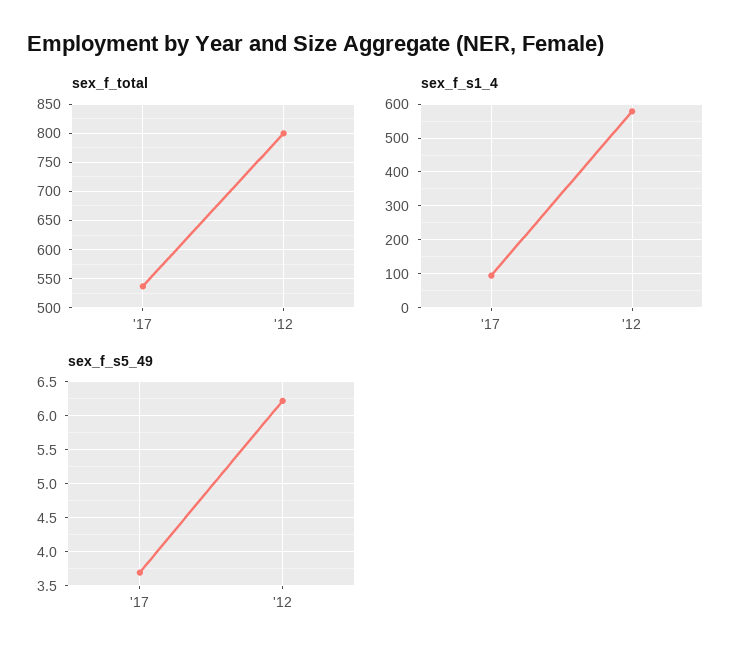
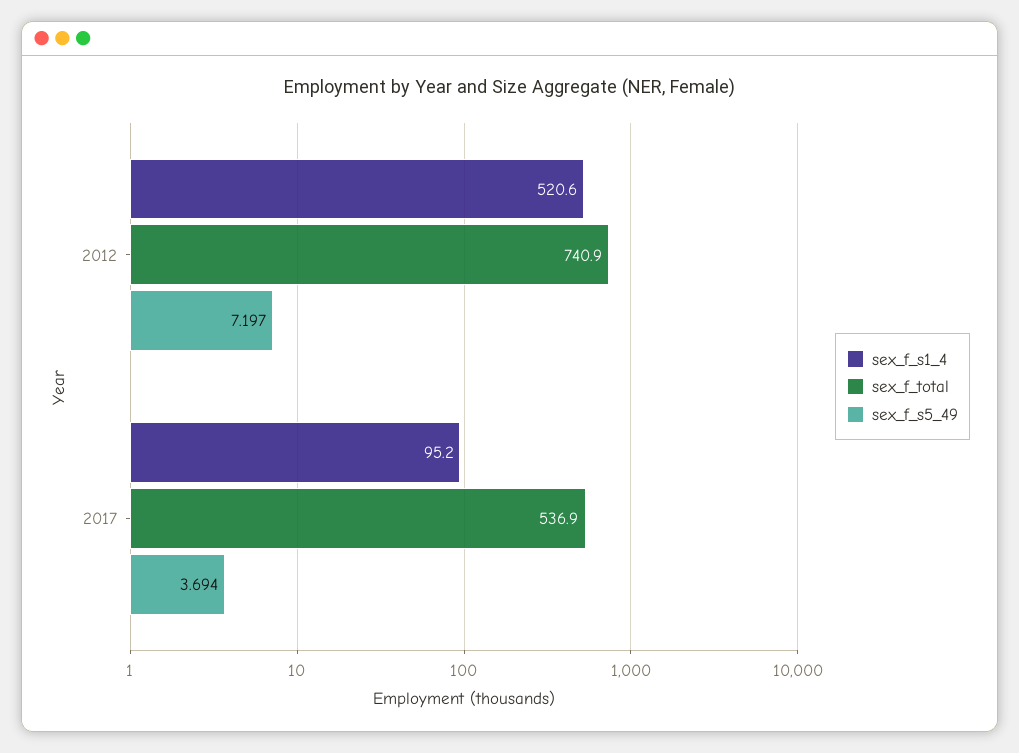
sex_f_total, '12: 800 -> 740.9
sex_f_s1_4, '12: 580 -> 520.6
sex_f_s5_49, '12: 6.2 -> 7.197

